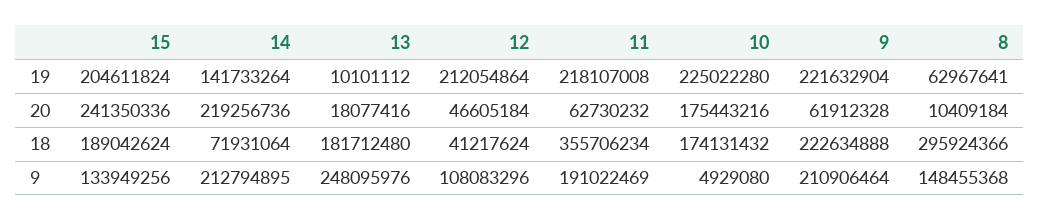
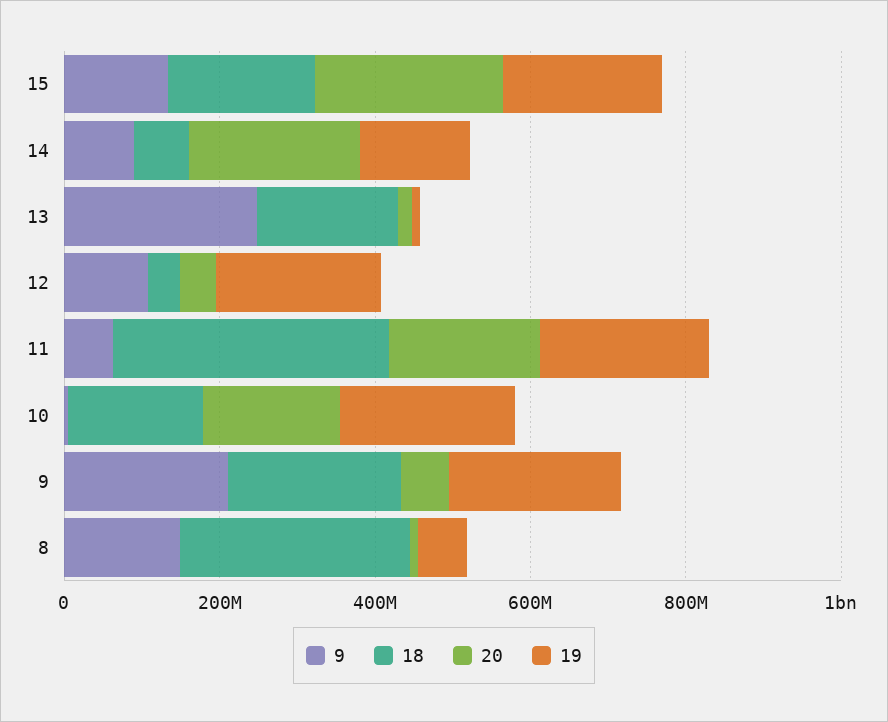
20, 11: 62730232 -> 200000000
9, 14: 212794895 -> 100000000
9, 11: 191022469 -> 50000000

